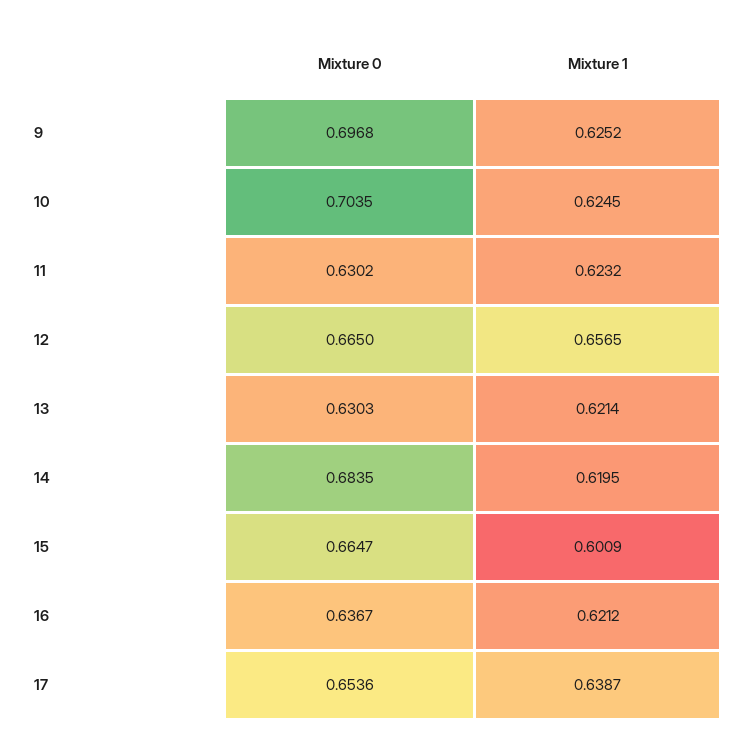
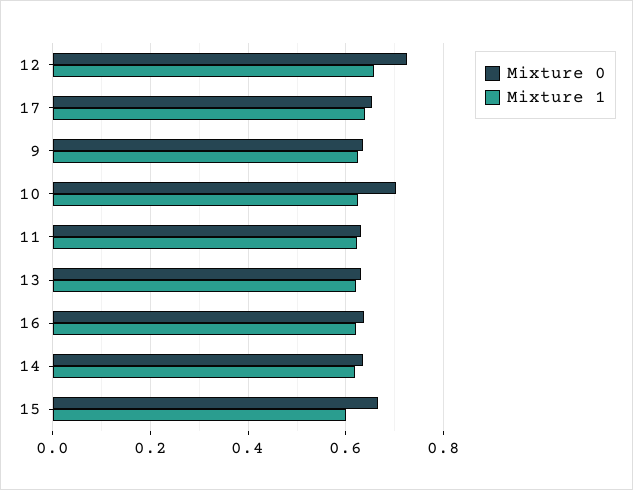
Mixture 0, 9: 0.6968 -> 0.64
Mixture 0, 12: 0.665 -> 0.72
Mixture 0, 14: 0.6835 -> 0.64

